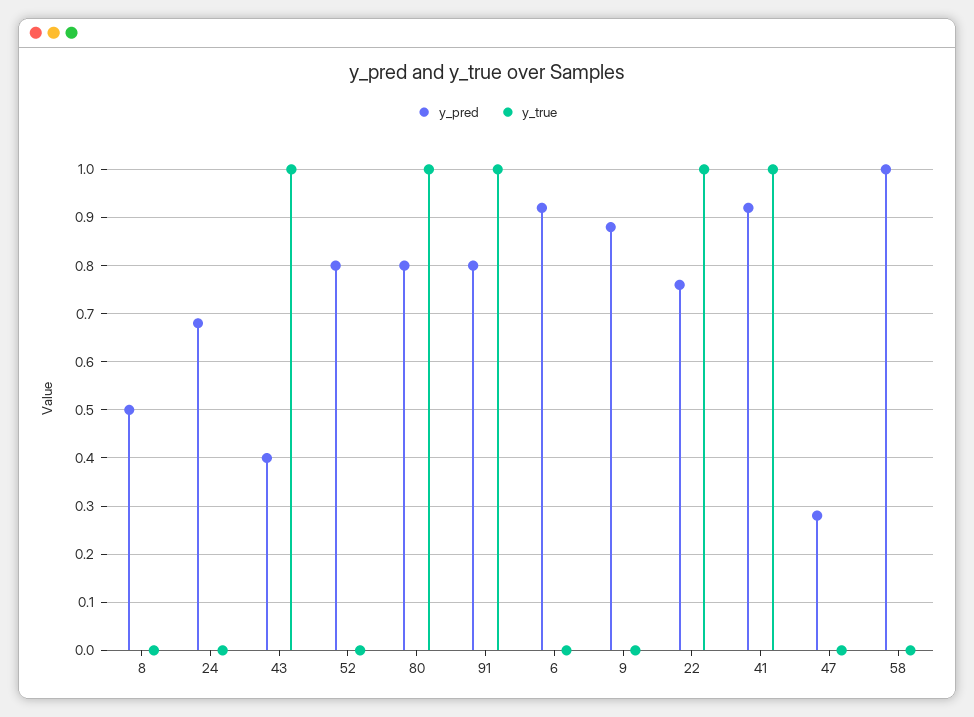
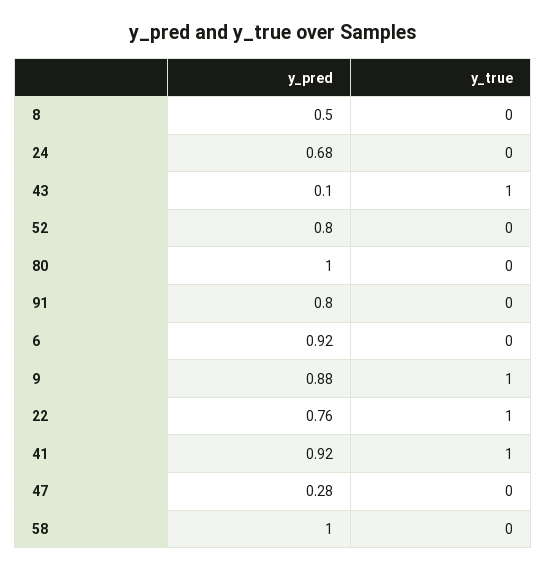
y_pred, 43: 0.4 -> 0.1
y_pred, 80: 0.8 -> 1
y_true, 80: 1 -> 0
y_true, 91: 1 -> 0
y_true, 9: 0 -> 1

